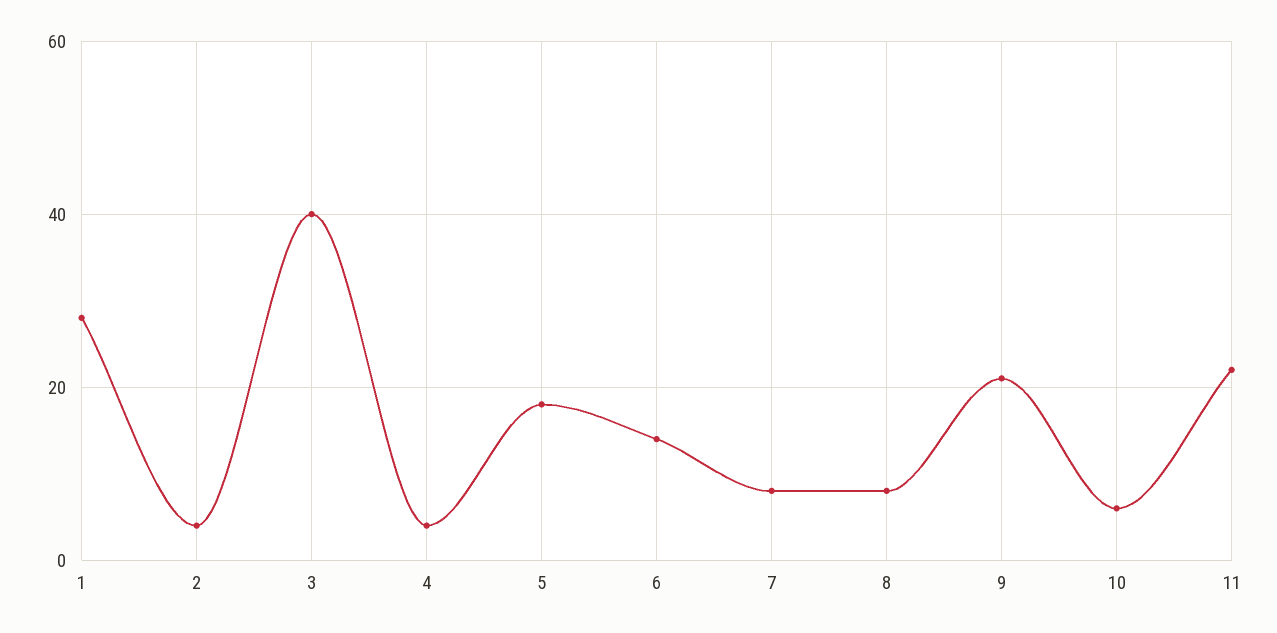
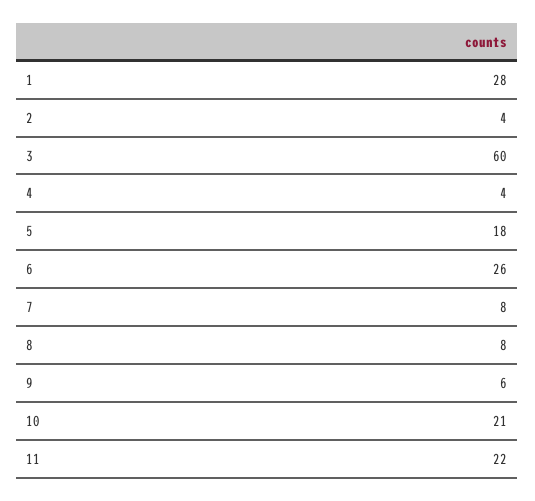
3: 40 -> 60
6: 15 -> 26
9: 20 -> 6
10: 5 -> 21

